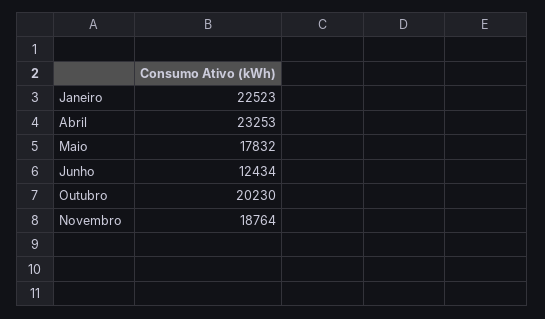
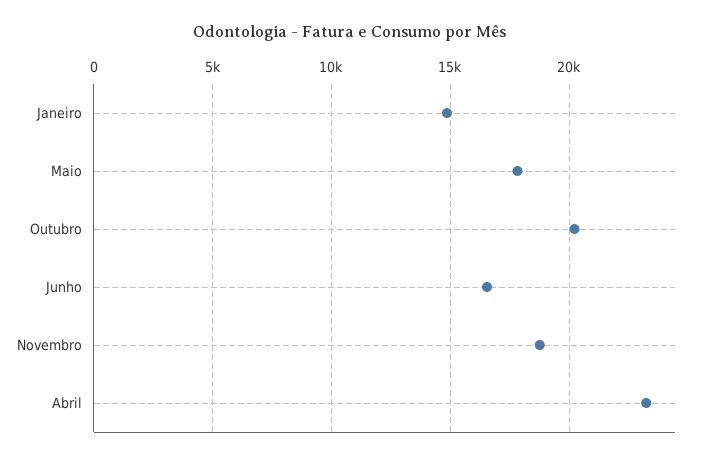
Janeiro: 22523 -> 15000
Junho: 12434 -> 16500

